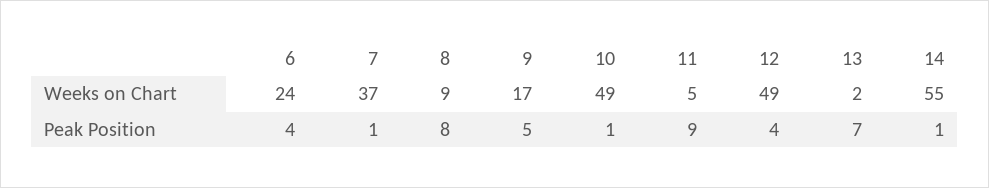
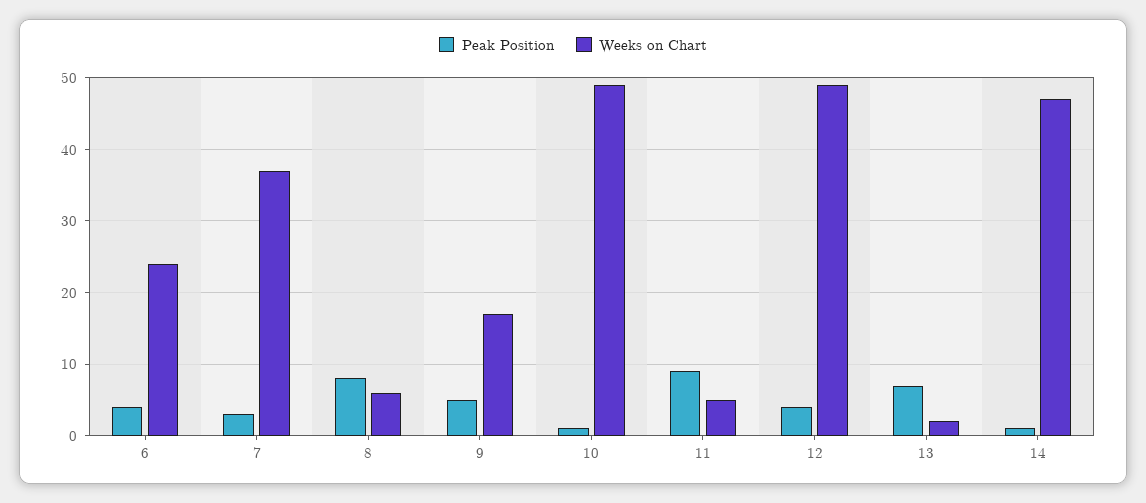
Weeks on Chart, 8: 9 -> 6
Weeks on Chart, 14: 55 -> 47
Peak Position, 7: 1 -> 3

